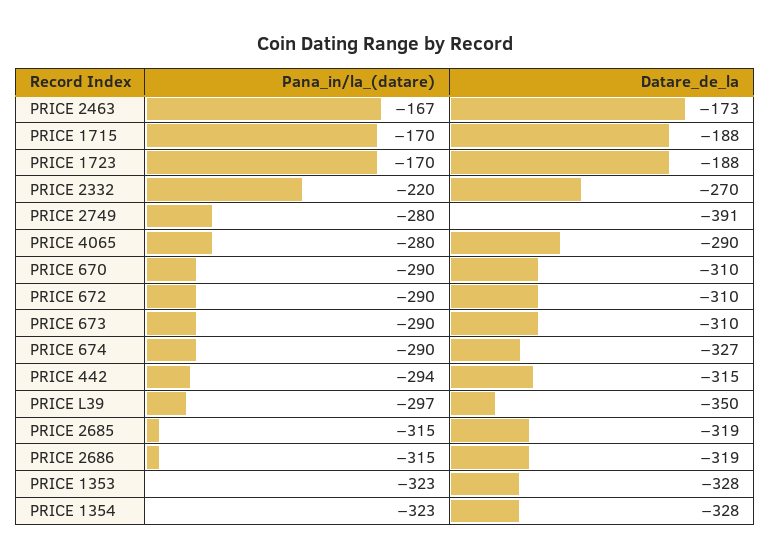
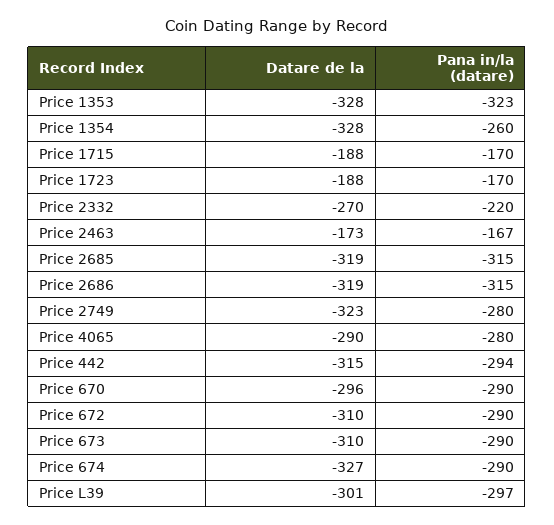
Datare_de_la, PRICE 2749: -391 -> -323
Datare_de_la, PRICE 670: -310 -> -296
Datare_de_la, PRICE L39: -350 -> -301
Pana_in/la_(datare), PRICE 1354: -323 -> -260

